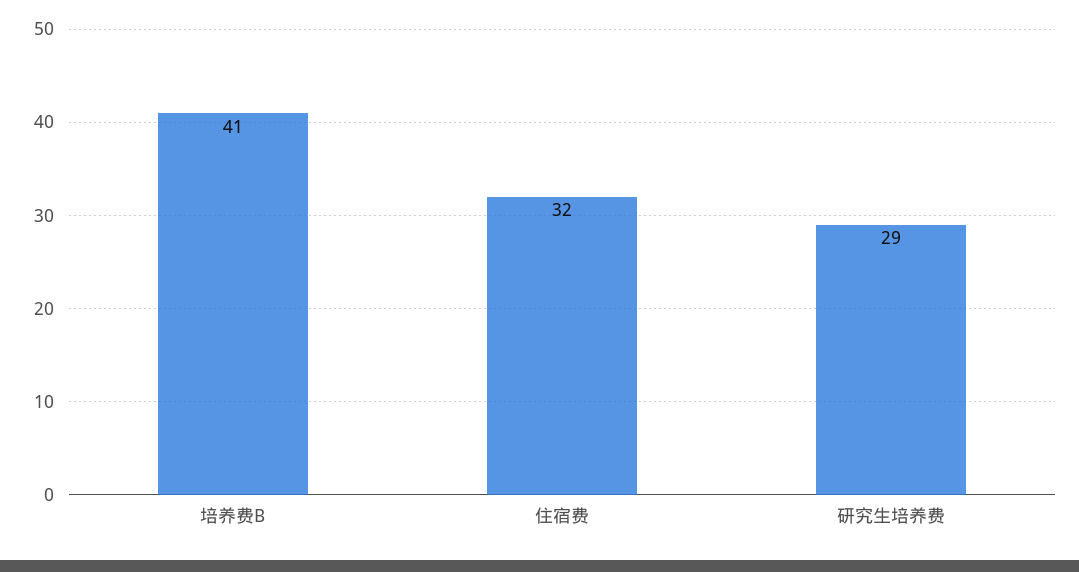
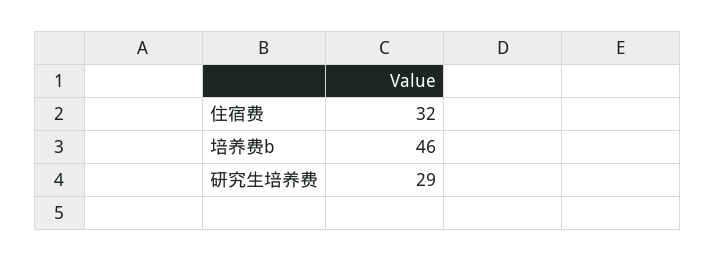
培养费B: 41 -> 46

